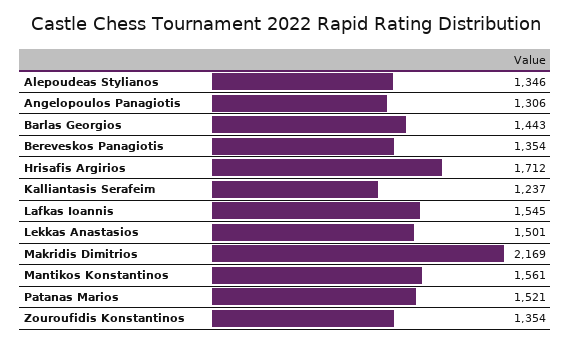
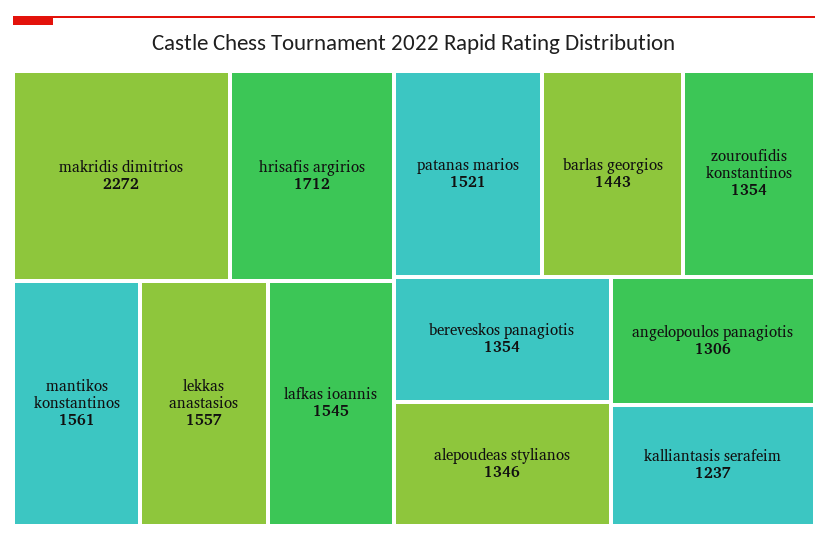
Lekkas Anastasios: 1501 -> 1557
Makridis Dimitrios: 2169 -> 2272

